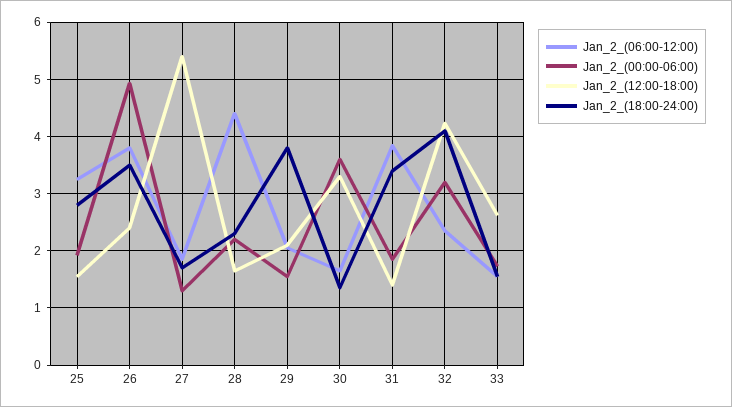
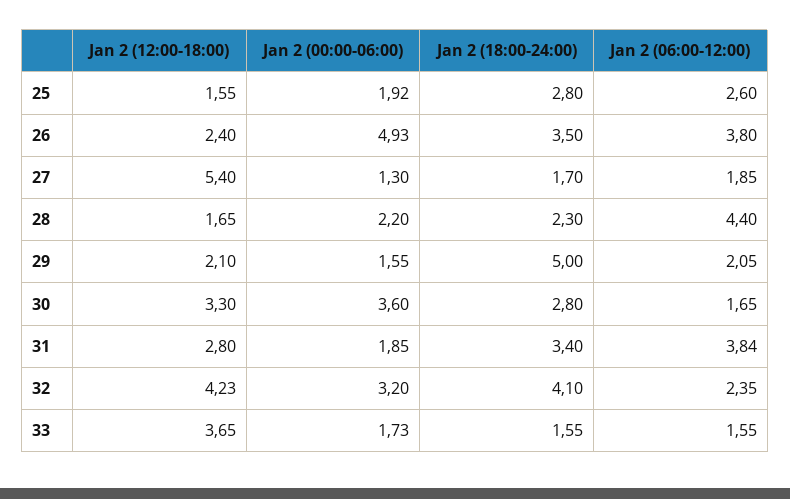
Jan_2_(06:00-12:00), 25: 3.2 -> 2.6
Jan_2_(18:00-24:00), 29: 3.8 -> 5
Jan_2_(18:00-24:00), 30: 1.4 -> 2.8
Jan_2_(12:00-18:00), 31: 1.4 -> 2.8
Jan_2_(12:00-18:00), 33: 2.6 -> 3.65

